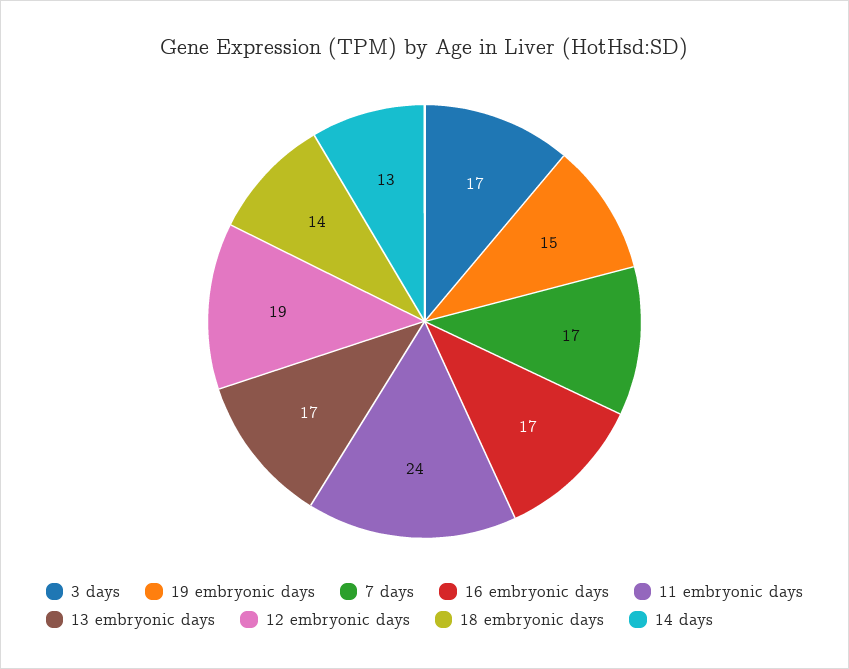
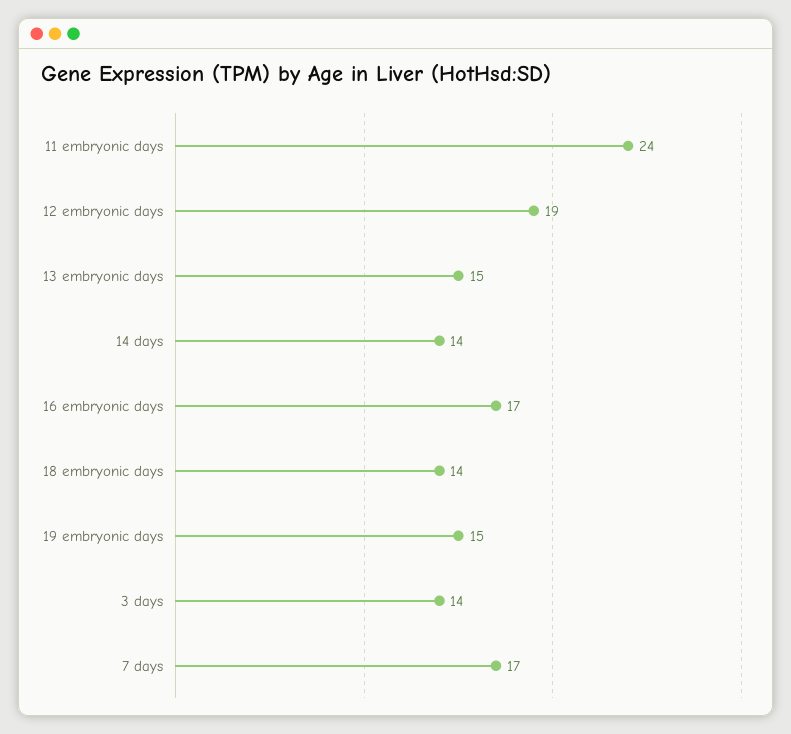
3 days: 17 -> 14
13 embryonic days: 17 -> 15
14 days: 13 -> 14

